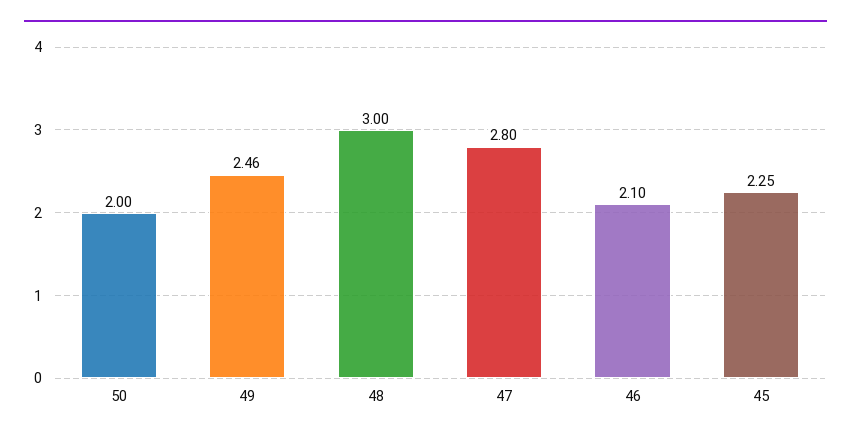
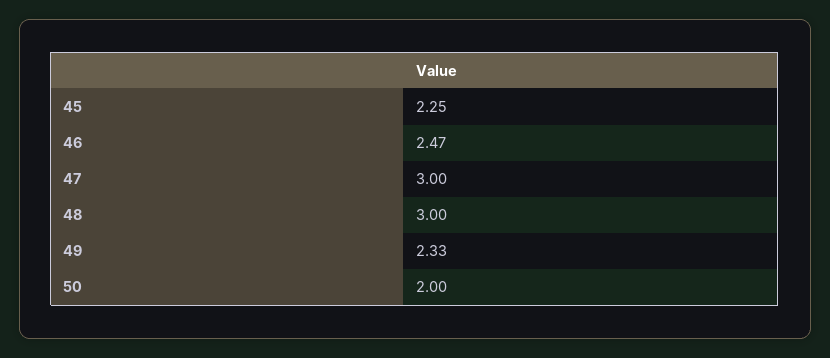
49: 2.46 -> 2.33
47: 2.8 -> 3
46: 2.1 -> 2.47

